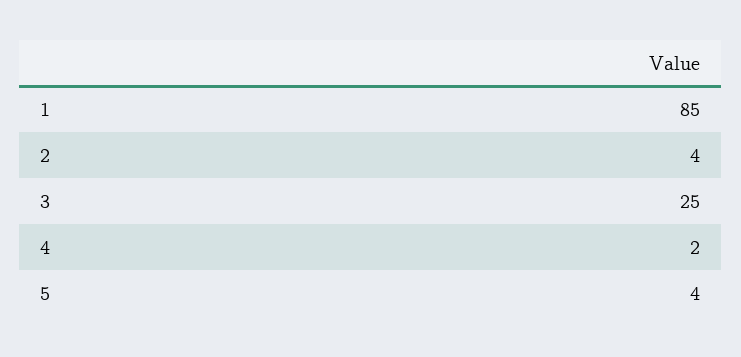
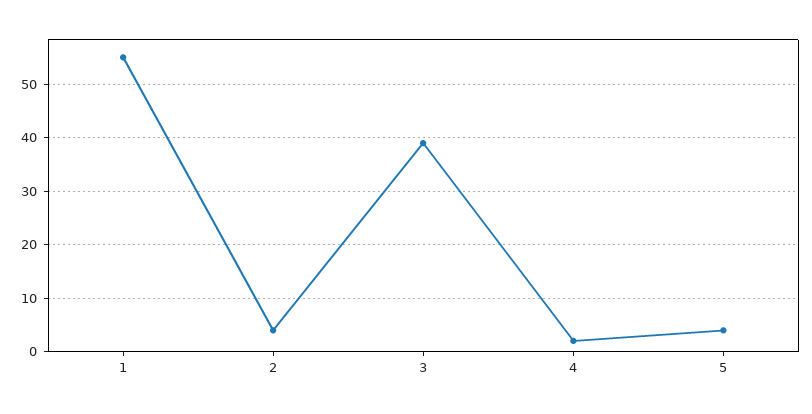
1: 85 -> 55
3: 25 -> 40

